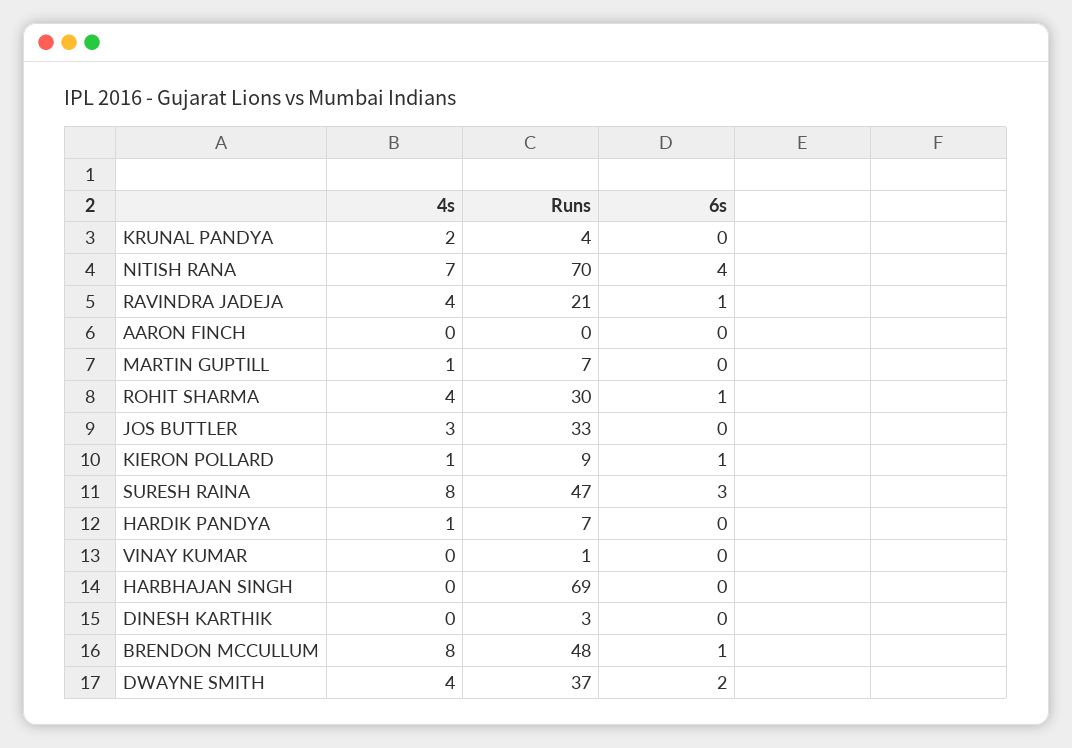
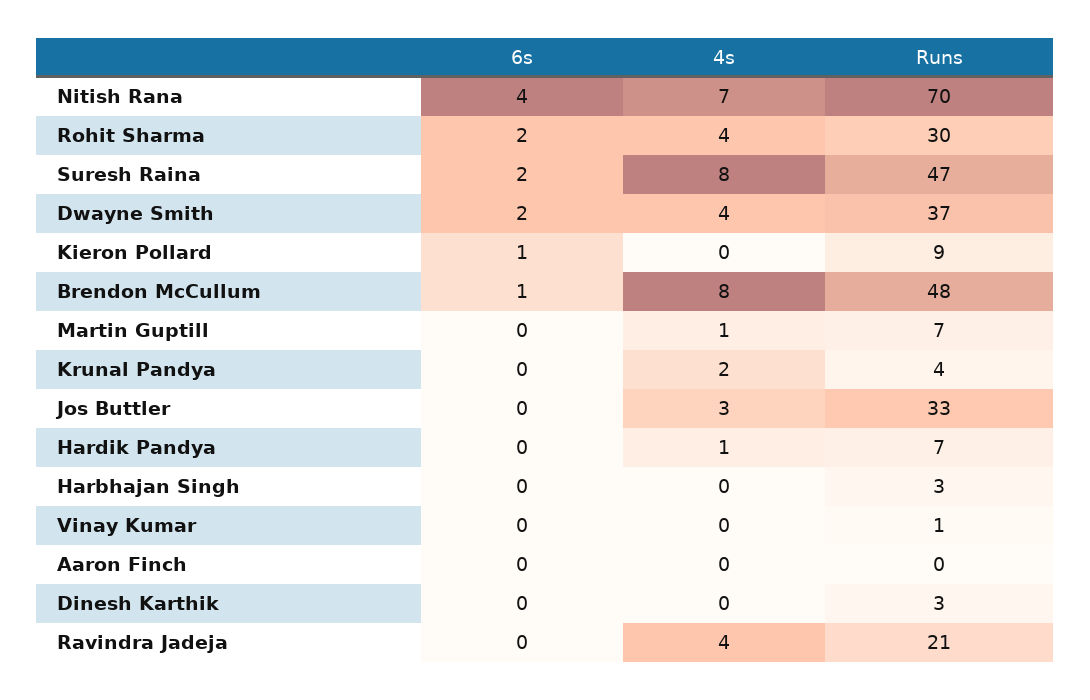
6s, RAVINDRA JADEJA: 1 -> 0
6s, ROHIT SHARMA: 1 -> 2
4s, KIERON POLLARD: 1 -> 0
6s, SURESH RAINA: 3 -> 2
Runs, HARBHAJAN SINGH: 69 -> 3

